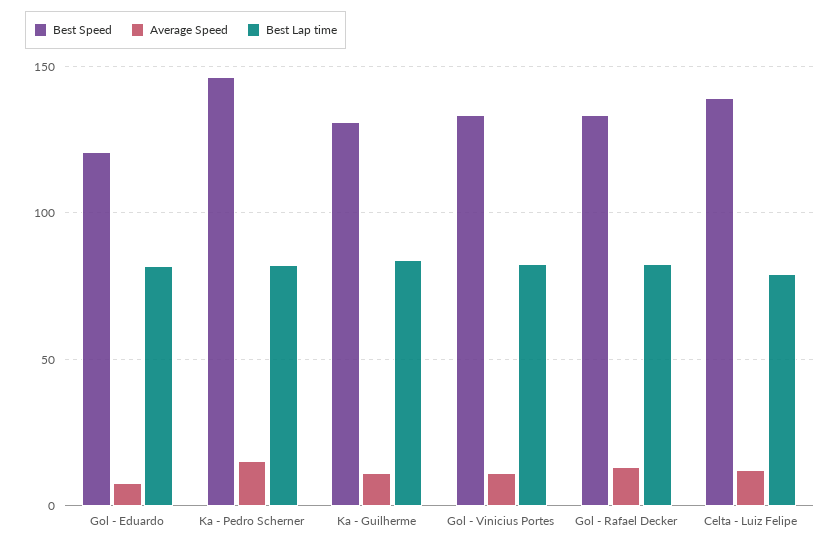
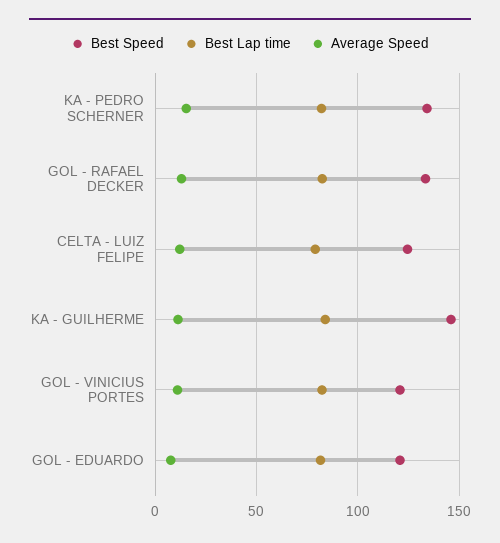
Best Speed, Ka - Pedro Scherner: 145 -> 135
Best Speed, Ka - Guilherme: 130 -> 145
Best Speed, Gol - Vinicius Portes: 135 -> 120
Best Speed, Celta - Luiz Felipe: 140 -> 125

